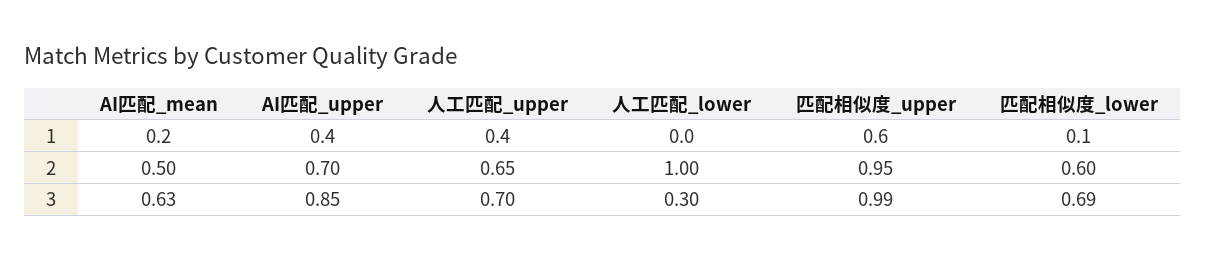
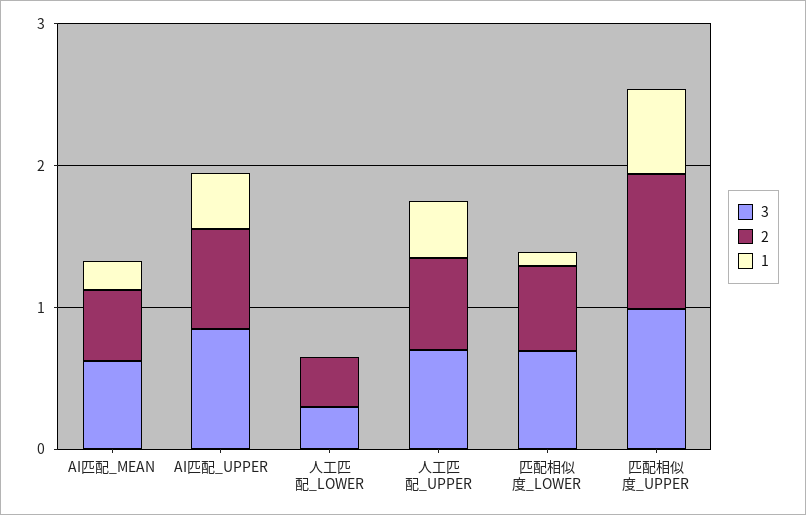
2, 人工匹配_lower: 1 -> 0.4

